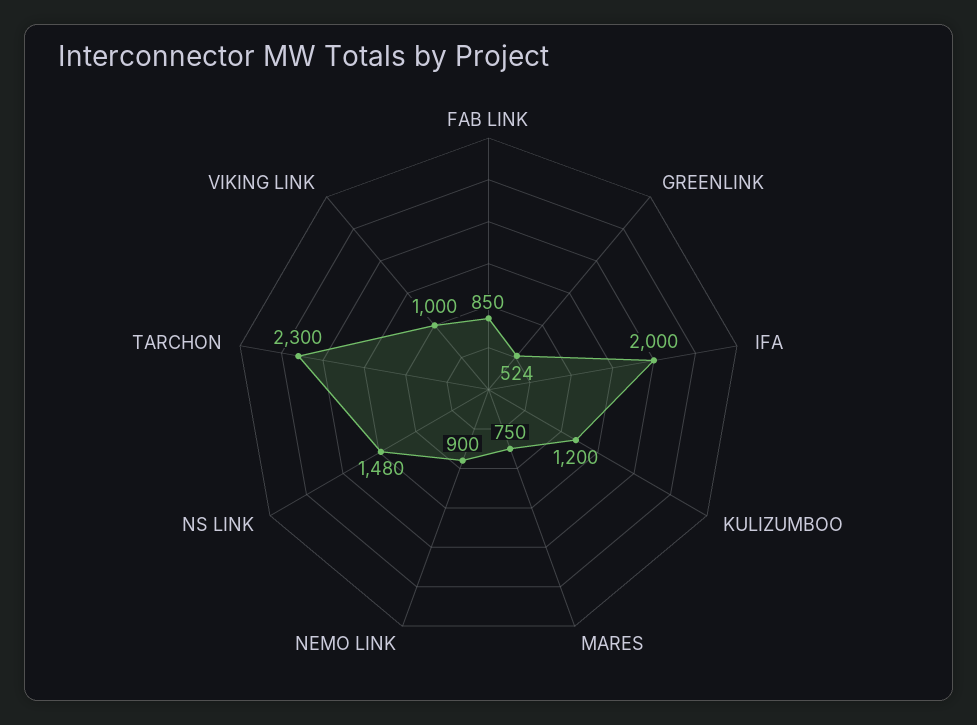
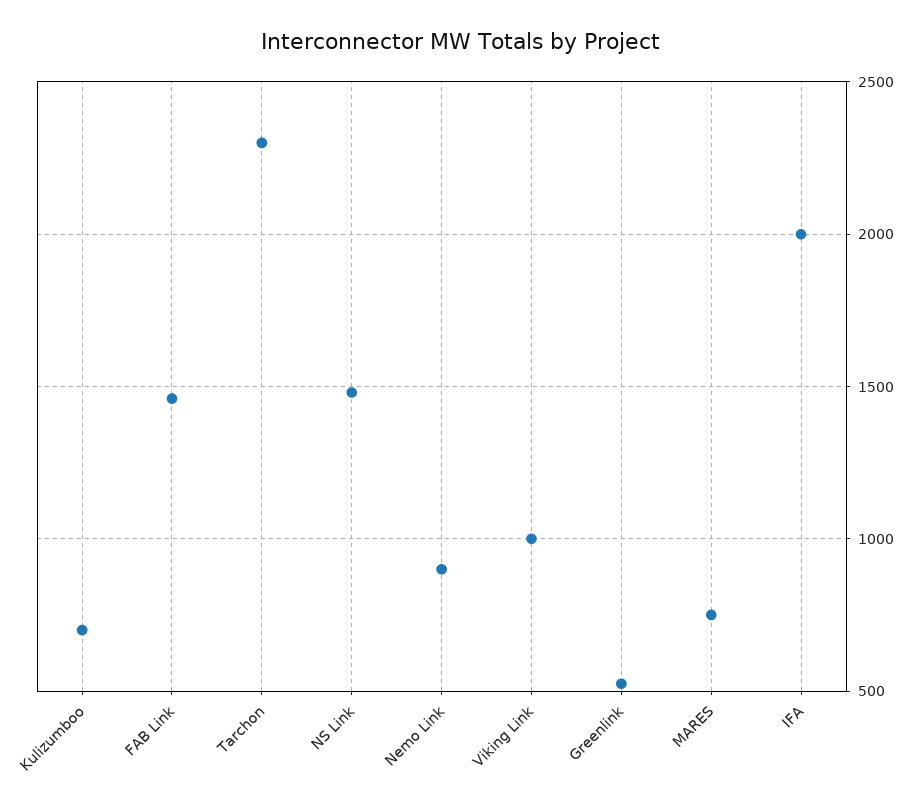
FAB LINK: 850 -> 1450
KULIZUMBOO: 1200 -> 700

